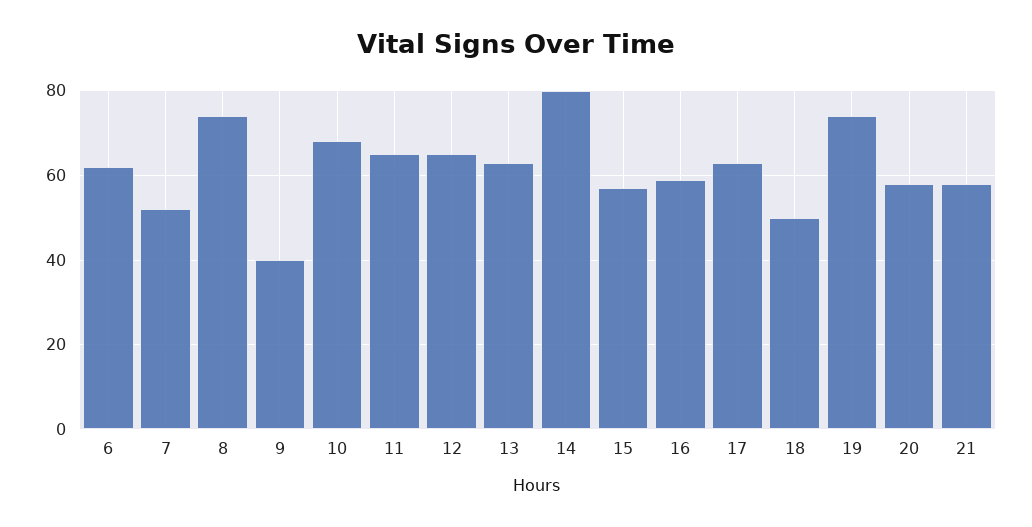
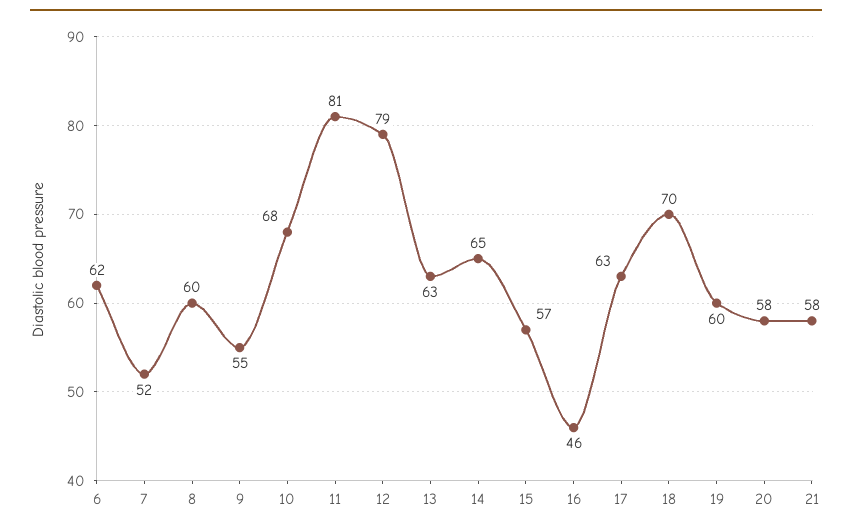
8: 75 -> 60
9: 40 -> 55
11: 65 -> 81
12: 65 -> 79
14: 80 -> 65
16: 60 -> 46
18: 50 -> 70
19: 75 -> 60

